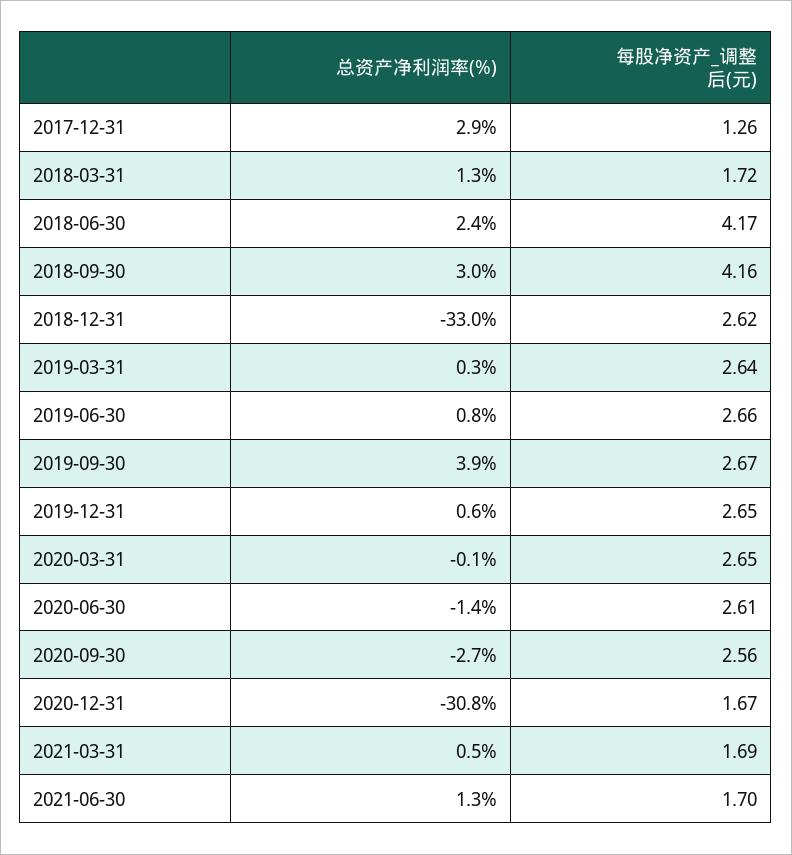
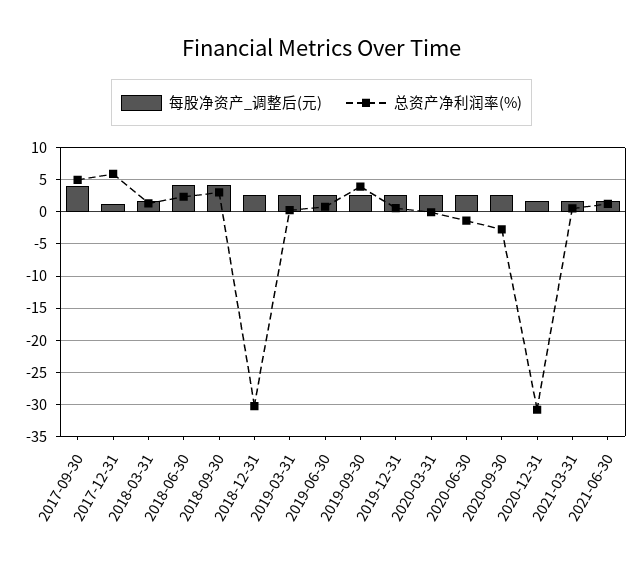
总资产净利润率(%), 2017-12-31: 2.9 -> 6
总资产净利润率(%), 2018-12-31: -33 -> -30
每股净资产_调整后(元), 2017-09-30: none -> 4
总资产净利润率(%), 2017-09-30: none -> 5

